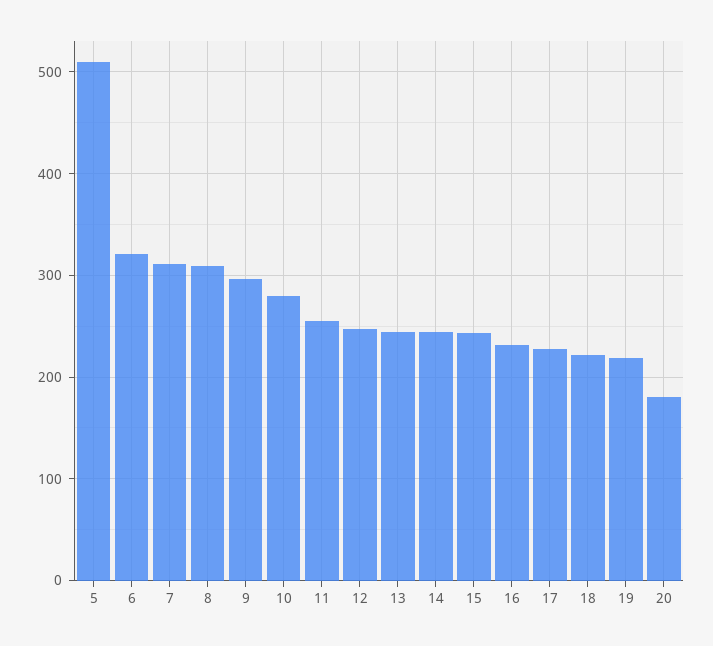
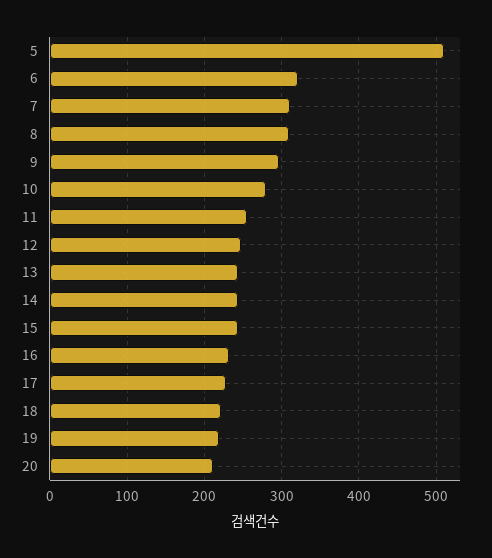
20: 180 -> 210

